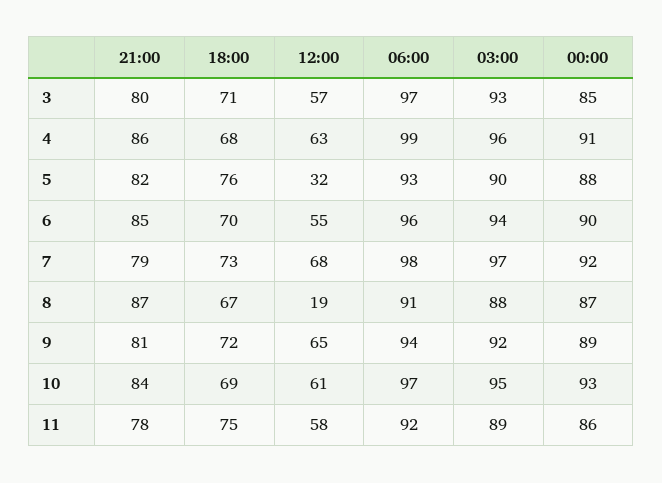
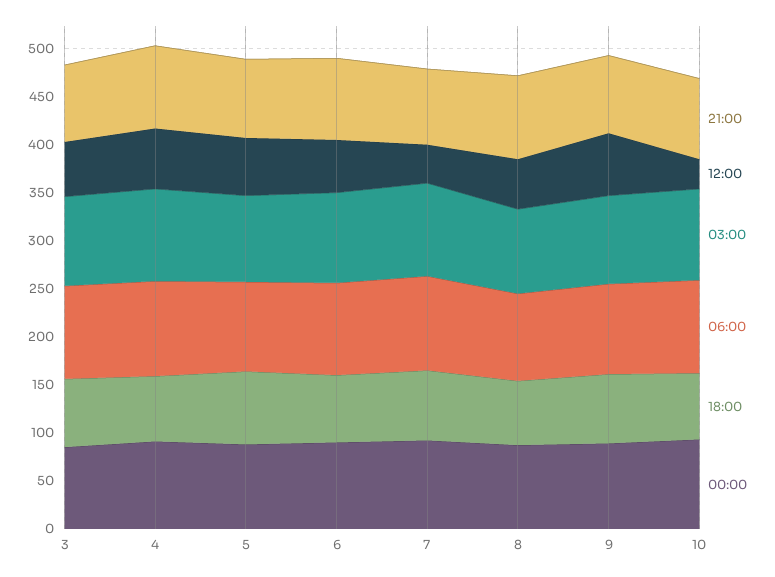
12:00, 5: 32 -> 60
12:00, 7: 68 -> 40
12:00, 8: 19 -> 50
12:00, 10: 61 -> 30
21:00, 11: 78 -> none
18:00, 11: 75 -> none
12:00, 11: 58 -> none
06:00, 11: 92 -> none
03:00, 11: 89 -> none
00:00, 11: 86 -> none

